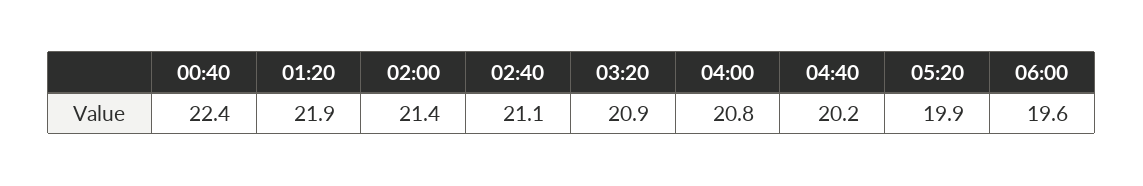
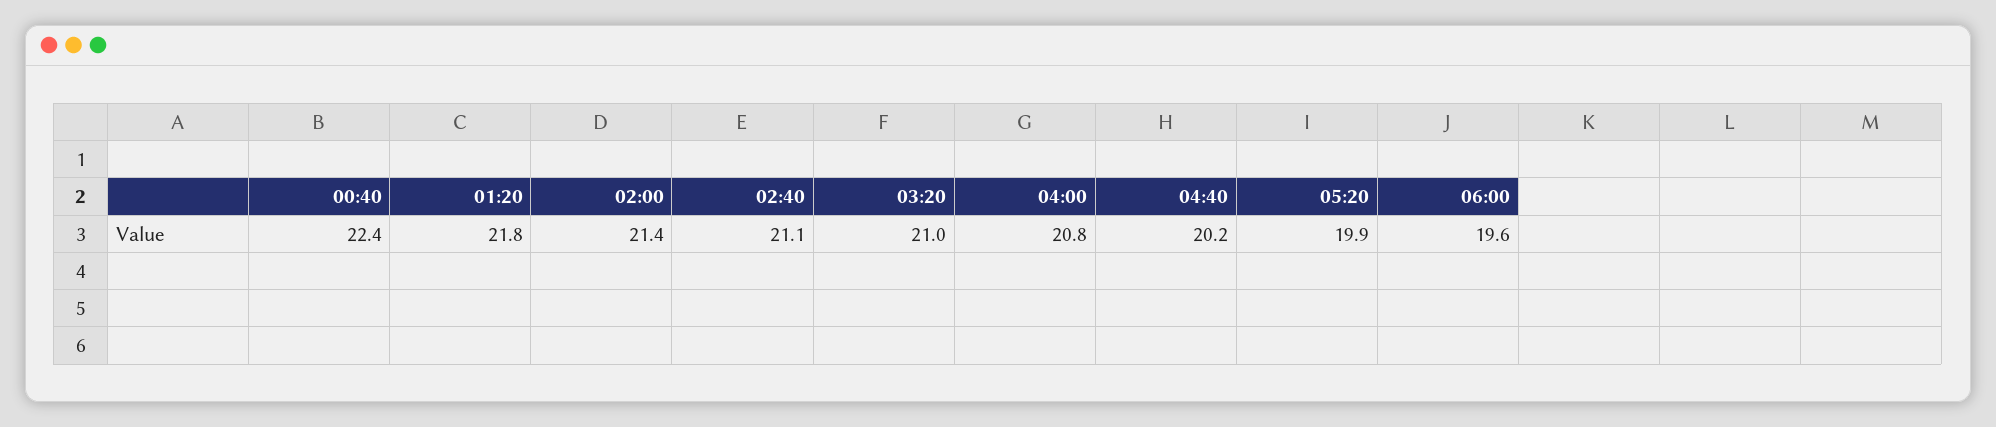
01:20: 21.9 -> 21.8
03:20: 20.9 -> 21

